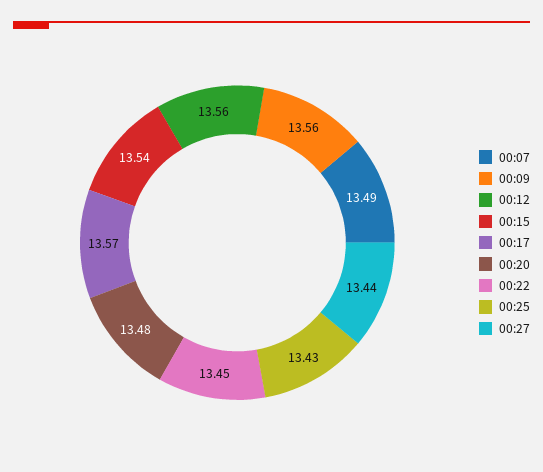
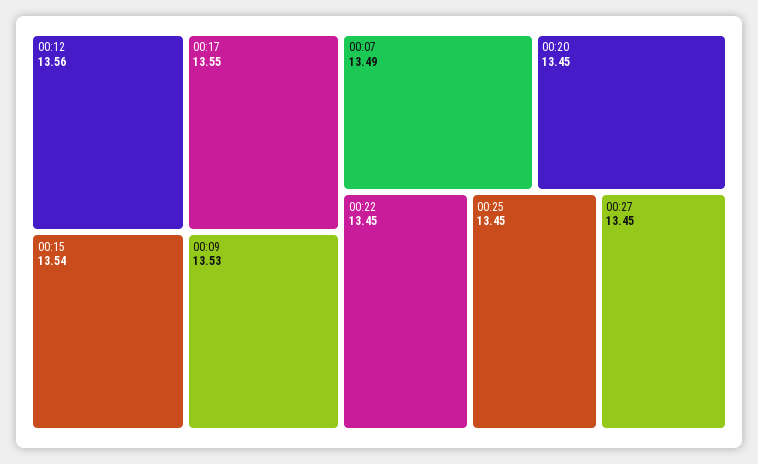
00:09: 13.56 -> 13.53
00:17: 13.57 -> 13.55
00:20: 13.48 -> 13.45
00:25: 13.43 -> 13.45
00:27: 13.44 -> 13.45

